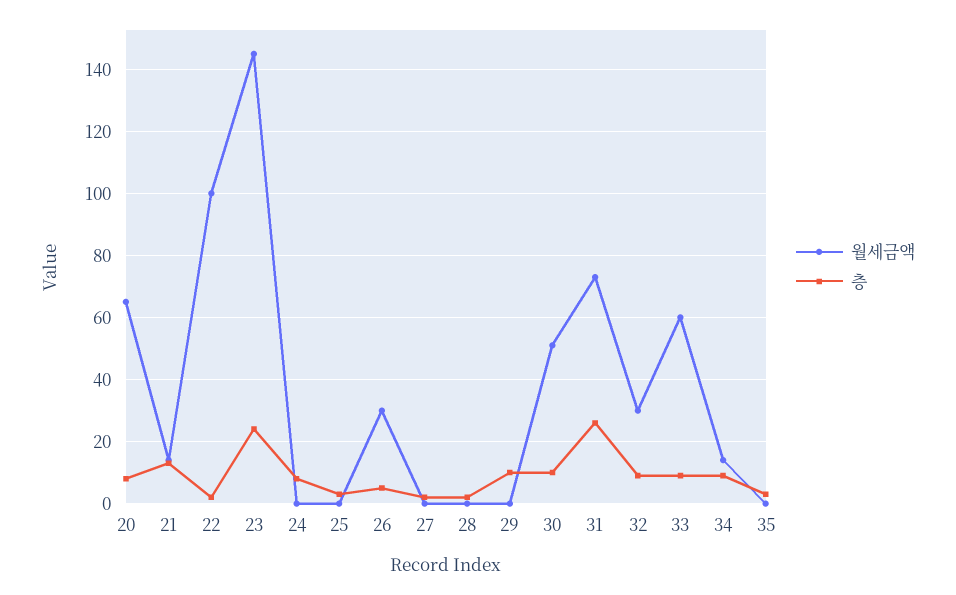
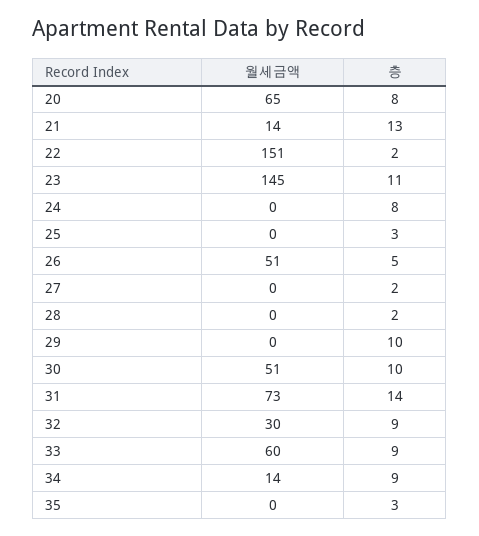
월세금액, 22: 100 -> 151
층, 23: 25 -> 11
월세금액, 26: 30 -> 51
층, 31: 25 -> 14

